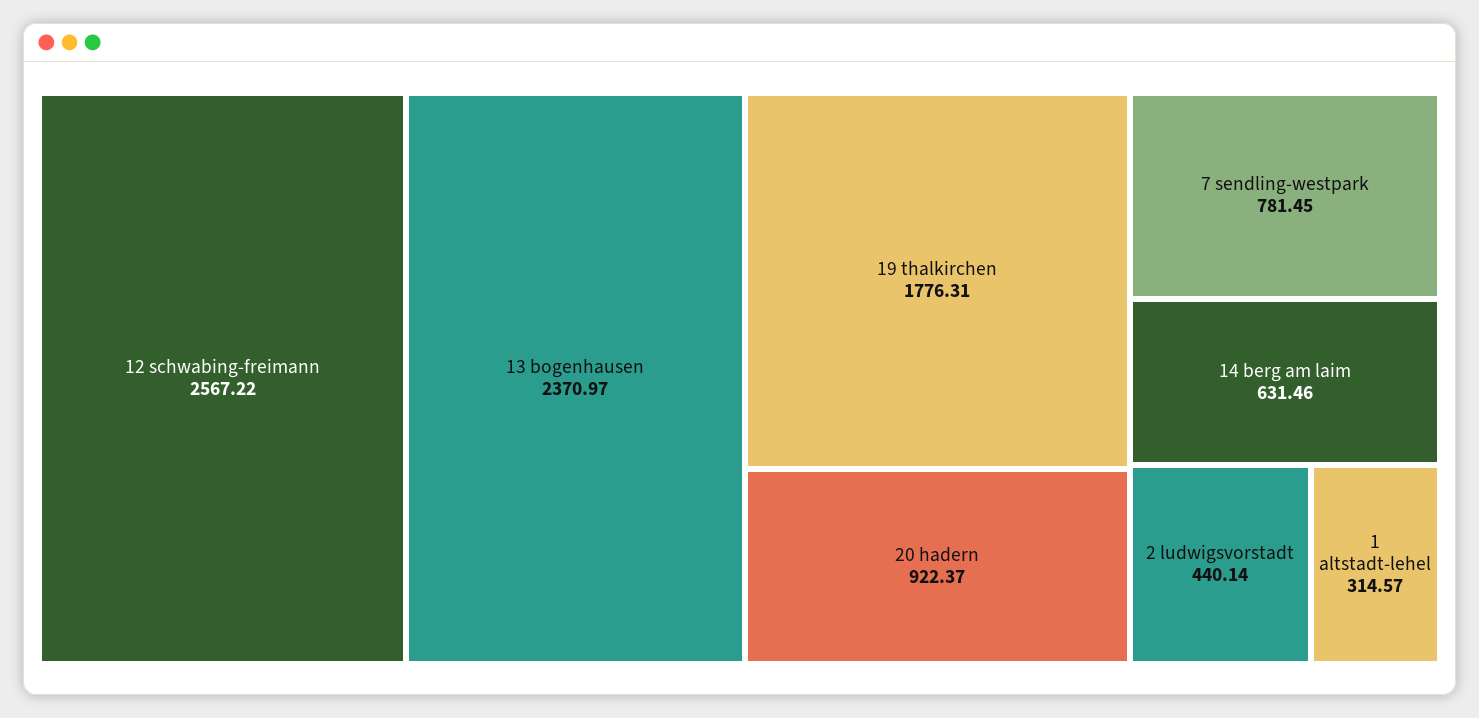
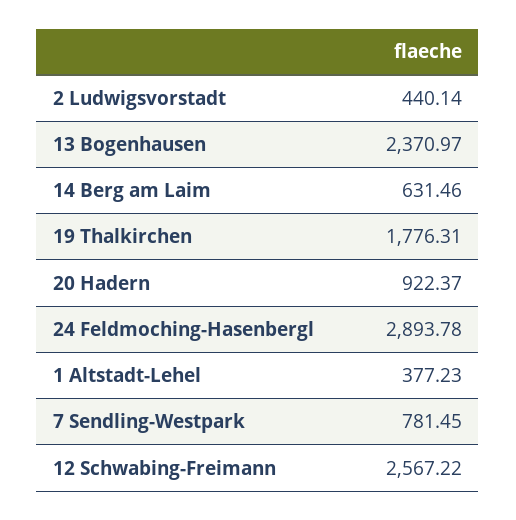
1 altstadt-lehel: 314.57 -> 377.23
24 Feldmoching-Hasenbergl: none -> 2893.78

